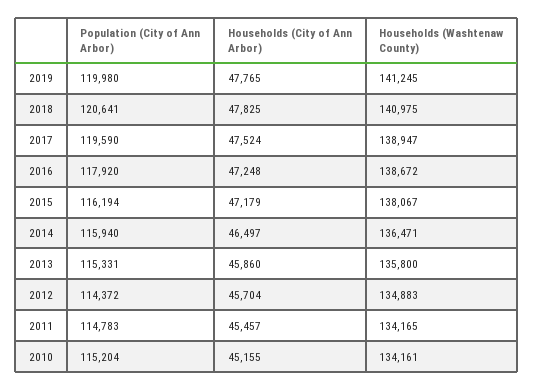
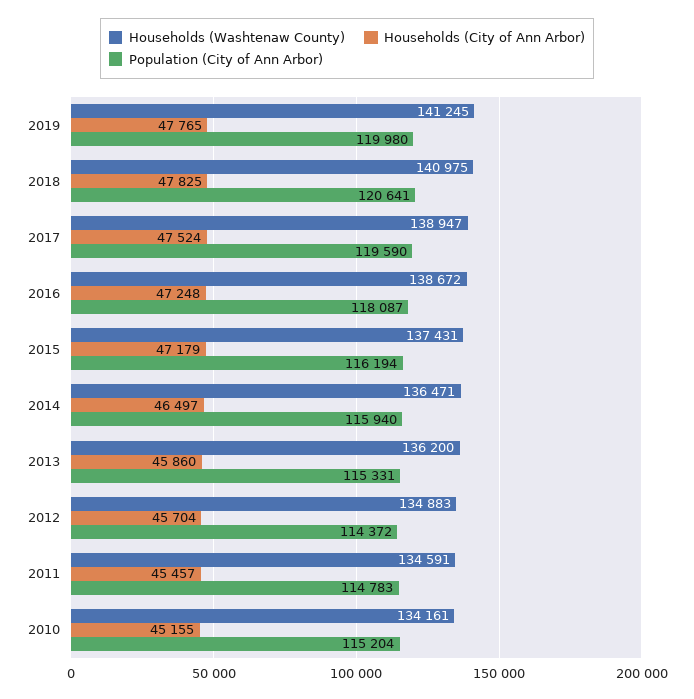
Population (City of Ann Arbor), 2016: 117920 -> 118087
Households (Washtenaw County), 2015: 138067 -> 137431
Households (Washtenaw County), 2013: 135800 -> 136200
Households (Washtenaw County), 2011: 134165 -> 134591

